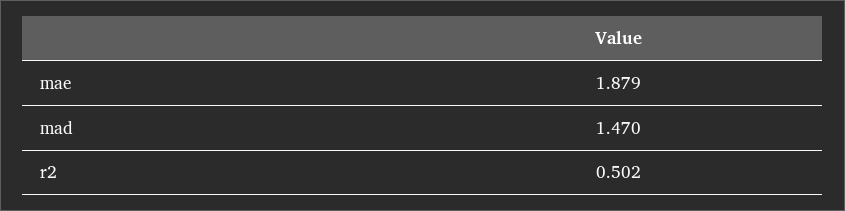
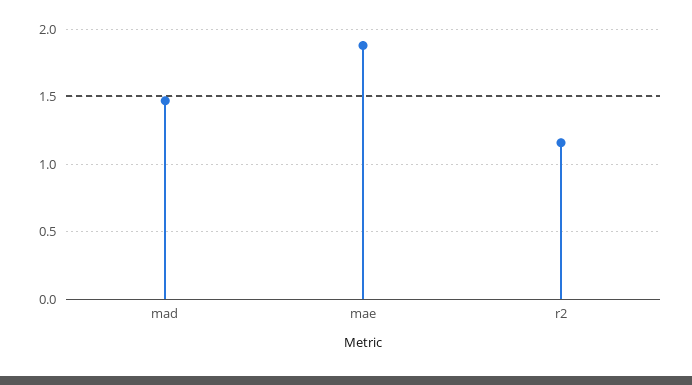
r2: 0.502 -> 1.15

